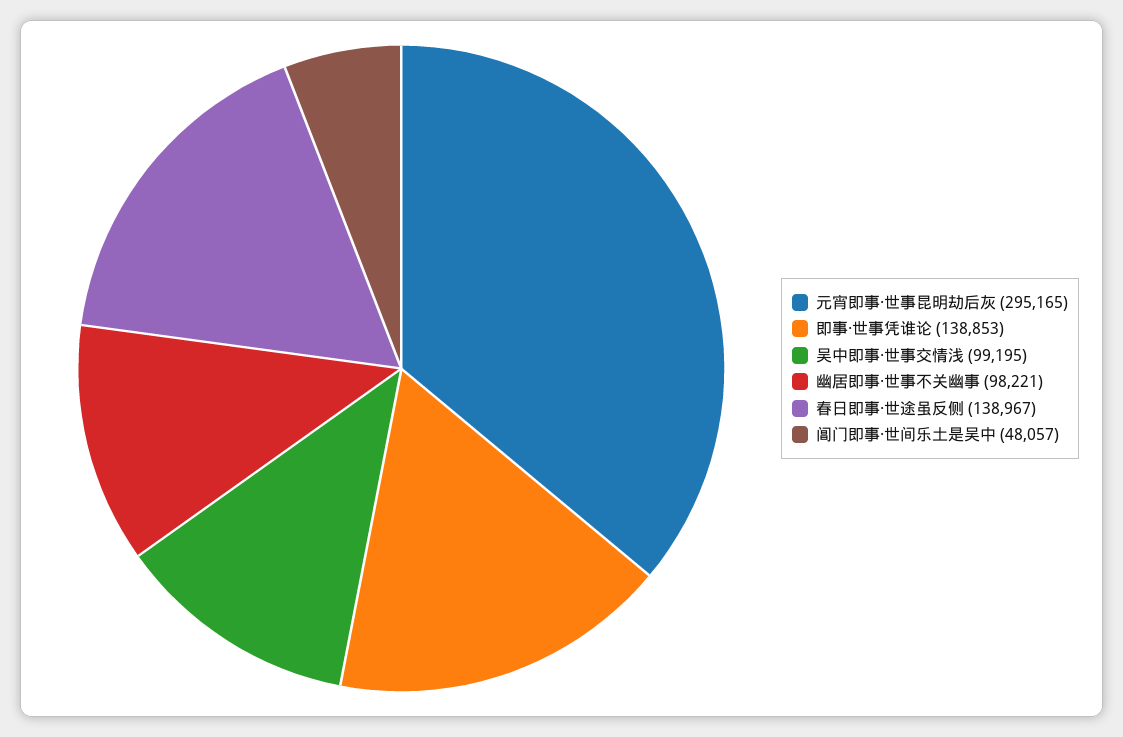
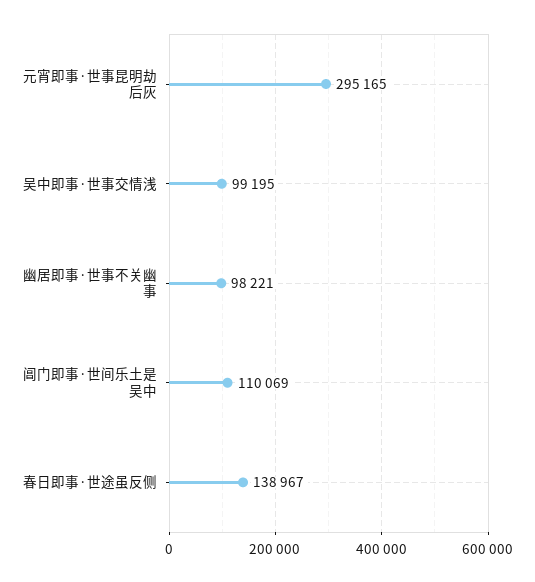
即事·世事凭谁论: 138853 -> none
阊门即事·世间乐土是吴中: 48057 -> 110069

